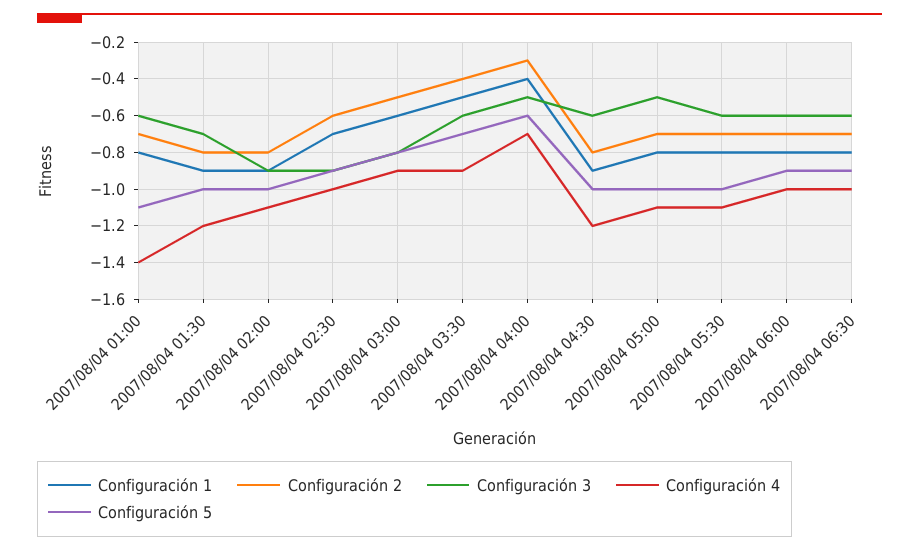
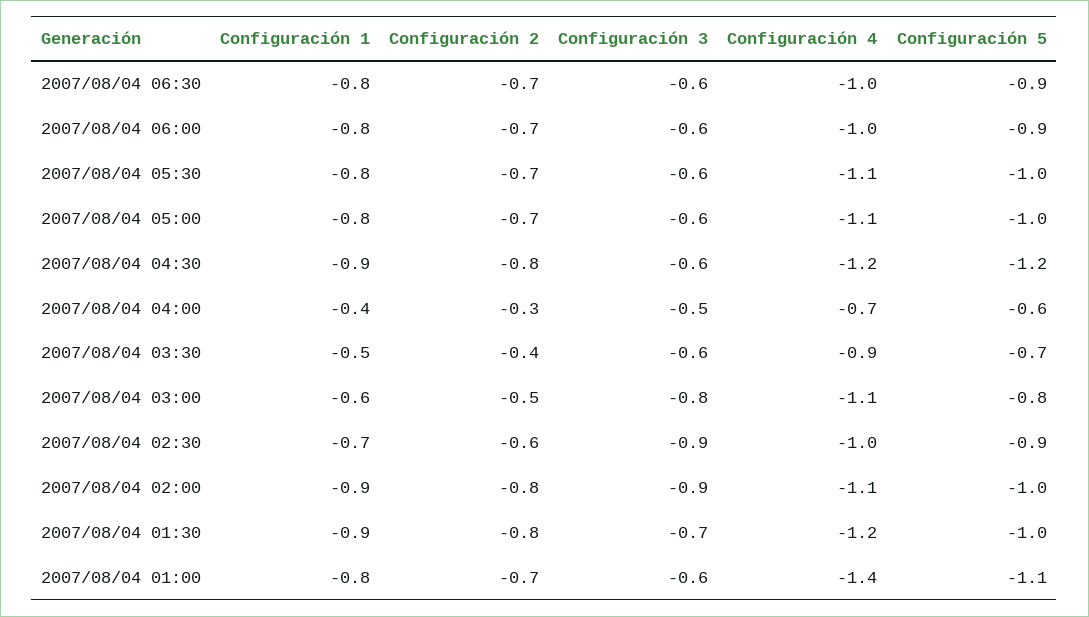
Configuración 4, 2007/08/04 03:00: -0.9 -> -1.1
Configuración 5, 2007/08/04 04:30: -1 -> -1.2
Configuración 3, 2007/08/04 05:00: -0.5 -> -0.6

